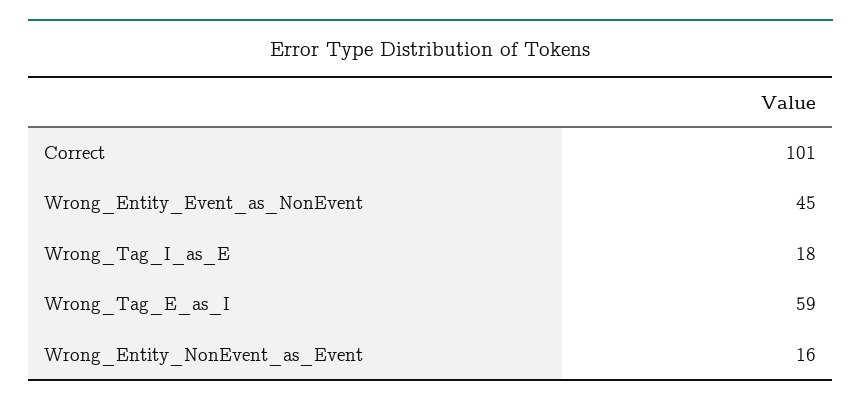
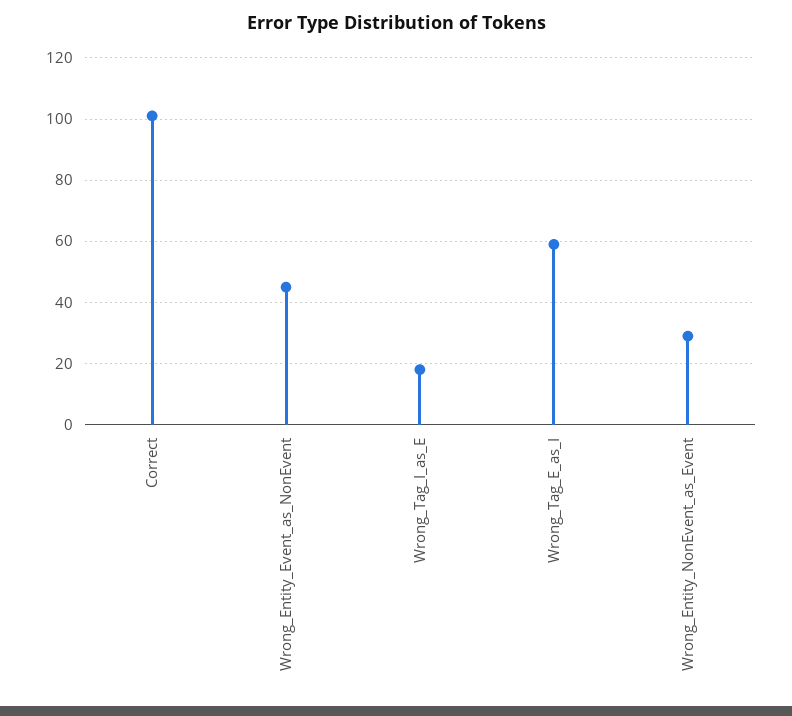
Wrong_Entity_NonEvent_as_Event: 16 -> 30

